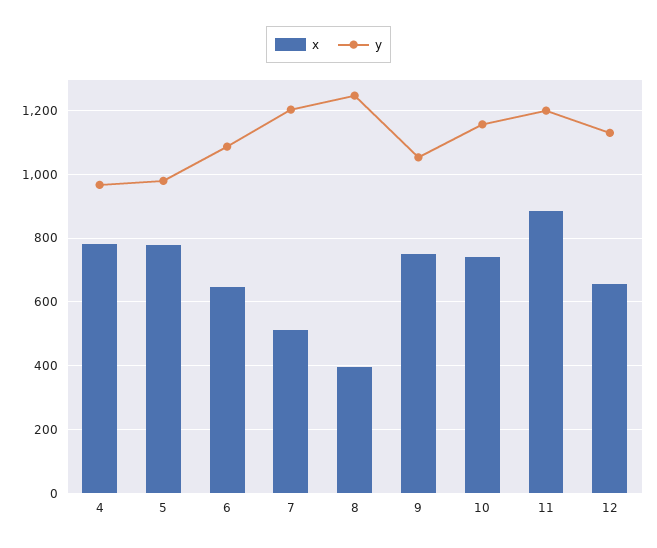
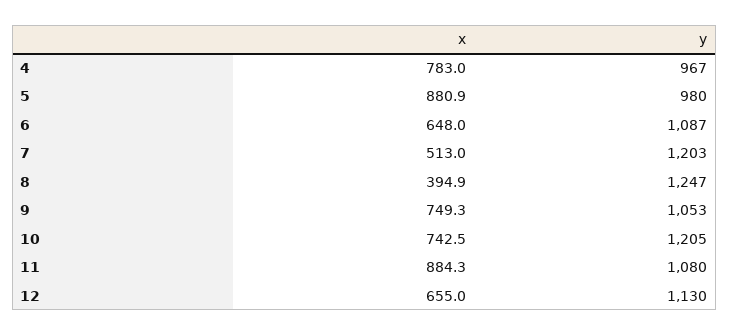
x, 5: 780 -> 880.9
y, 10: 1160 -> 1205
y, 11: 1200 -> 1080

